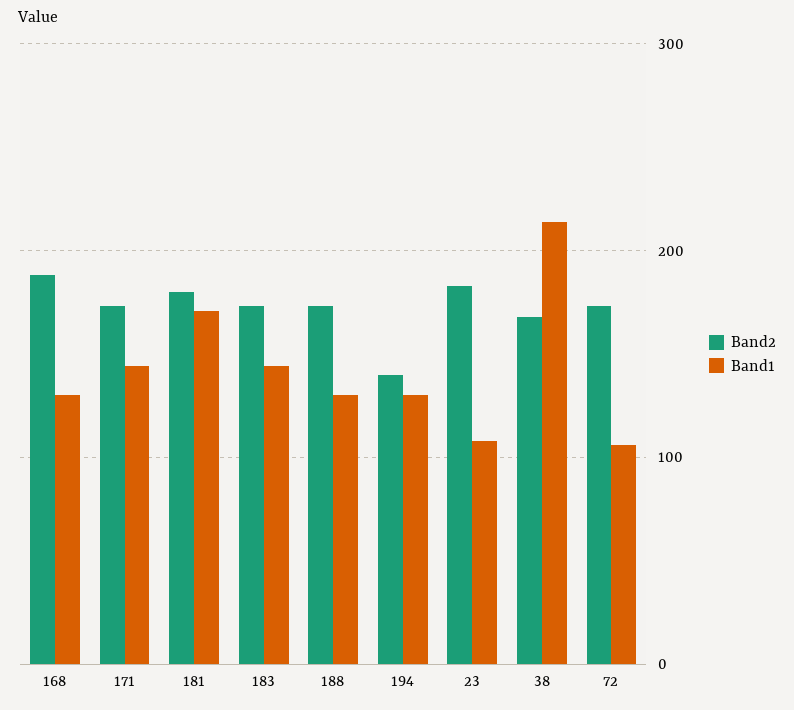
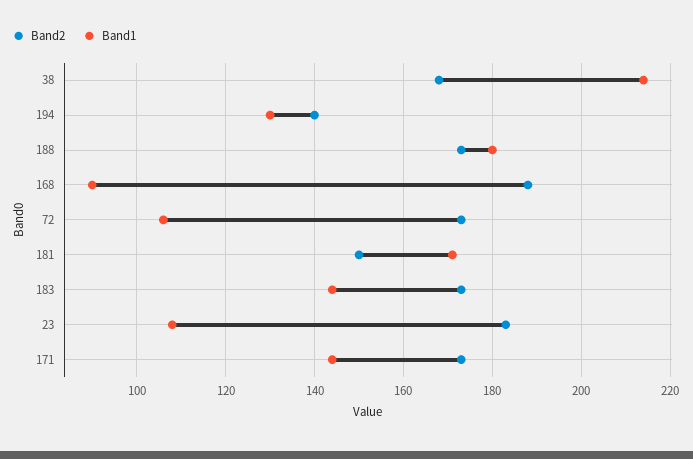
Band1, 168: 130 -> 90
Band2, 181: 180 -> 150
Band1, 188: 130 -> 180

